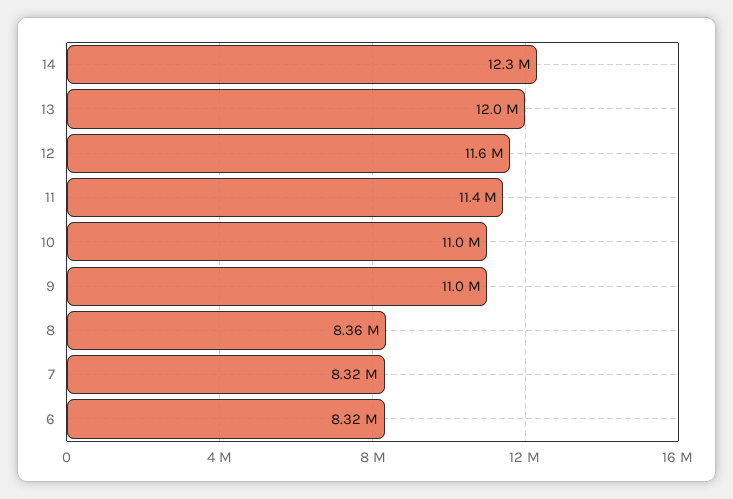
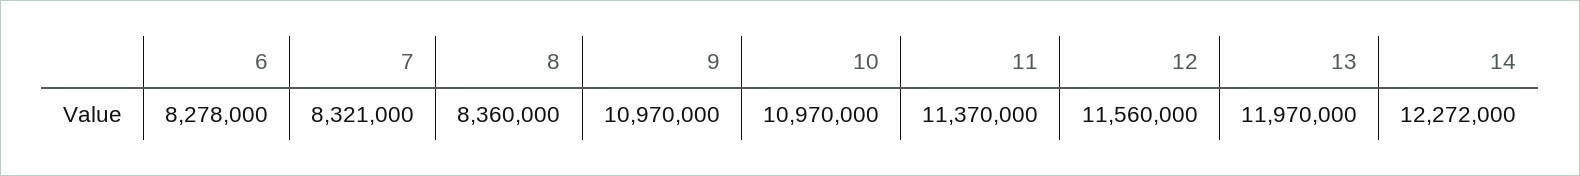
6: 8320000 -> 8278000

